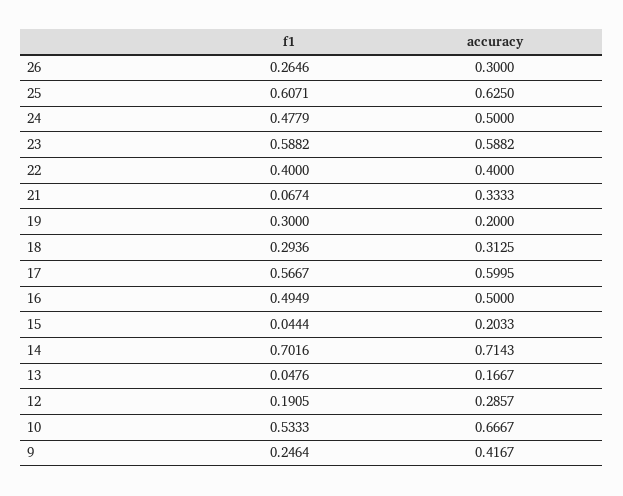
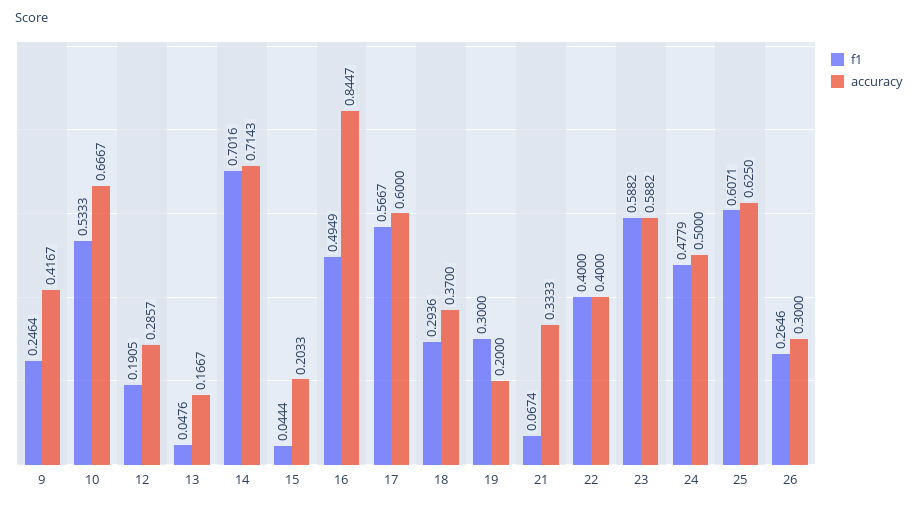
accuracy, 18: 0.3125 -> 0.37
accuracy, 17: 0.5995 -> 0.6
accuracy, 16: 0.5 -> 0.8447

